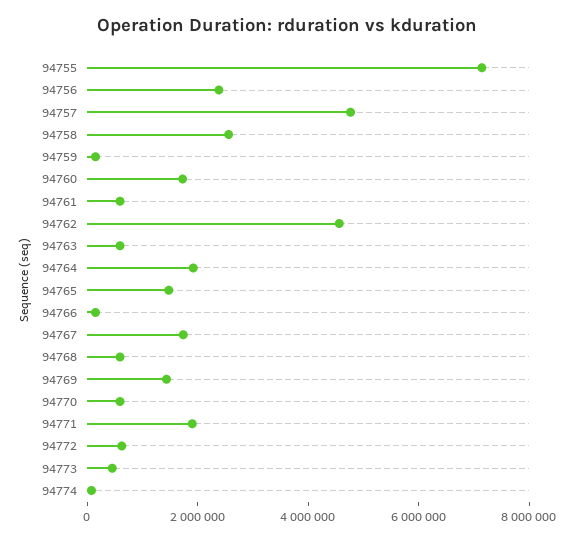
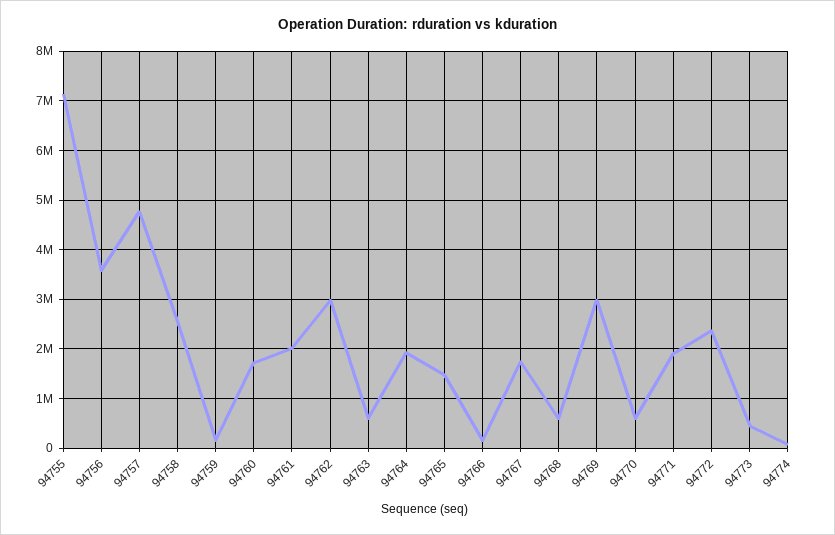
94756: 2500000 -> 3600000
94761: 500000 -> 2000000
94762: 4500000 -> 3000000
94769: 1500000 -> 3000000
94772: 500000 -> 2400000

